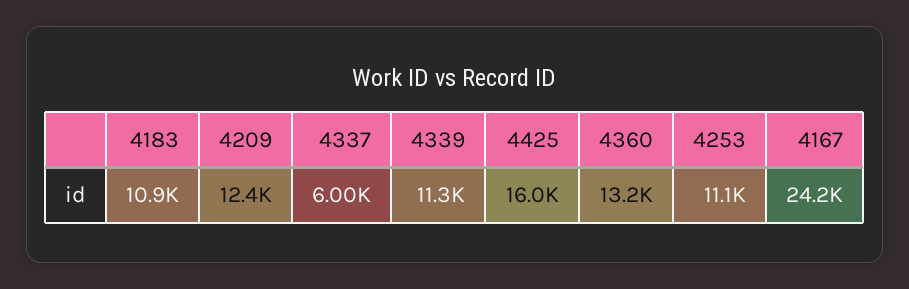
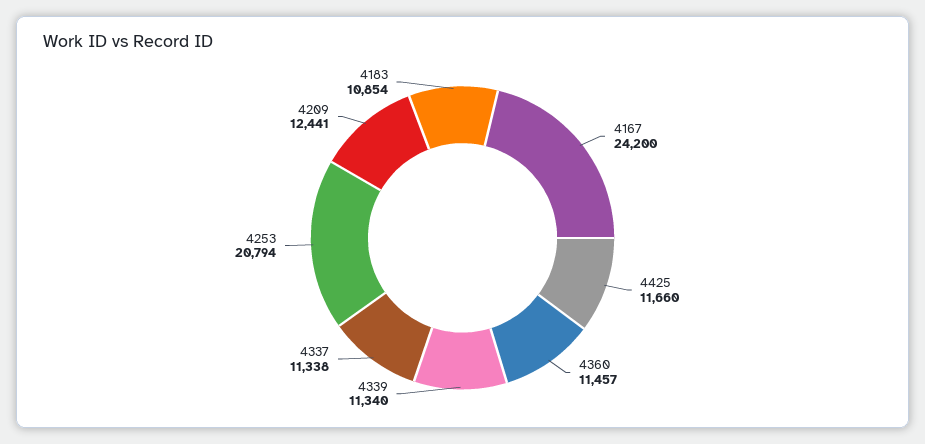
4337: 6000 -> 11338
4425: 16000 -> 11660
4360: 13200 -> 11457
4253: 11100 -> 20794

